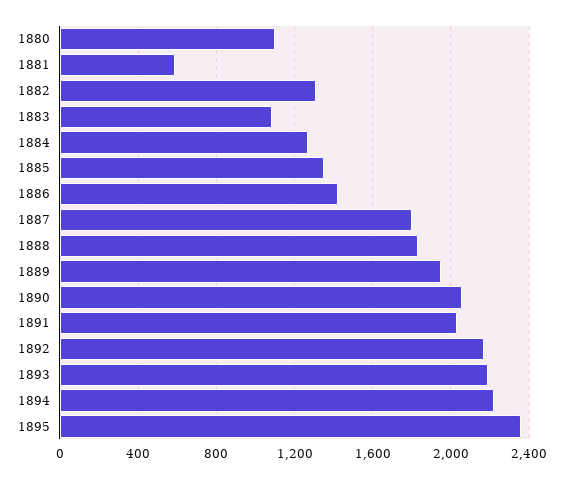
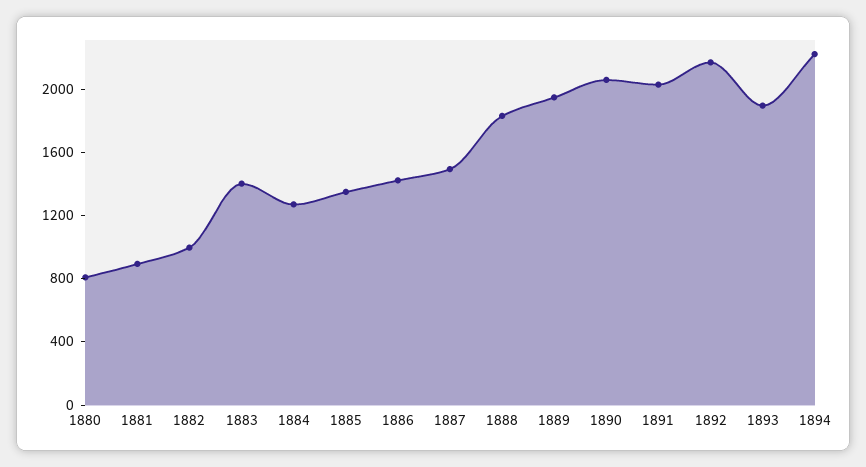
1880: 1100 -> 800
1881: 600 -> 900
1882: 1300 -> 1000
1883: 1100 -> 1400
1887: 1800 -> 1500
1893: 2200 -> 1900
1895: 2350 -> none

